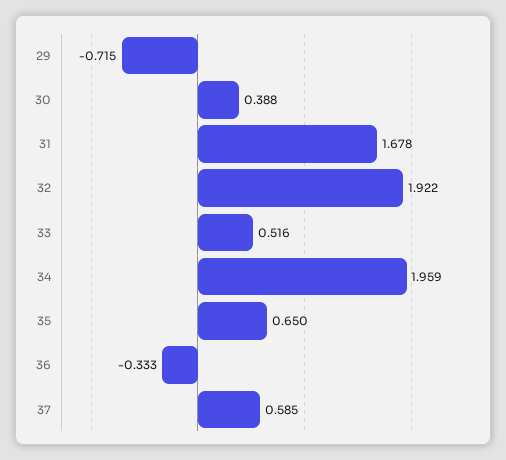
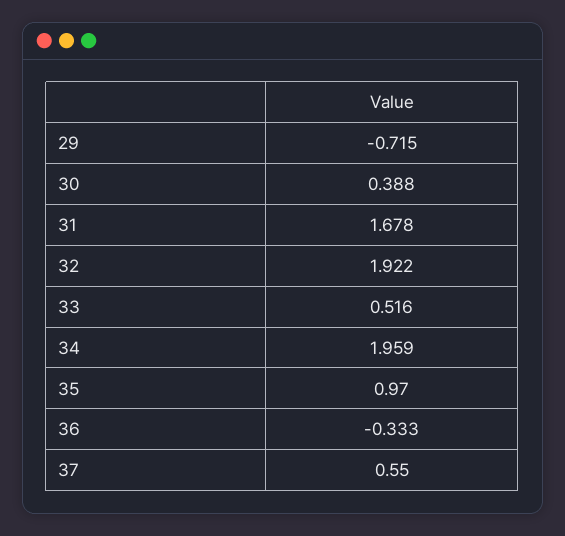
35: 0.65 -> 0.97
37: 0.585 -> 0.55

